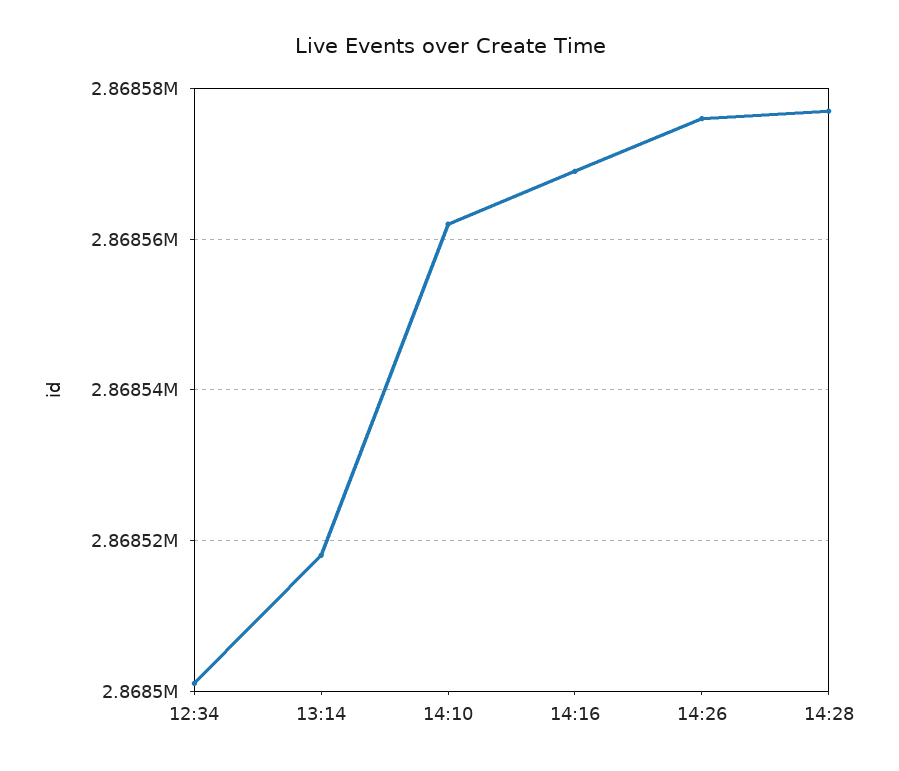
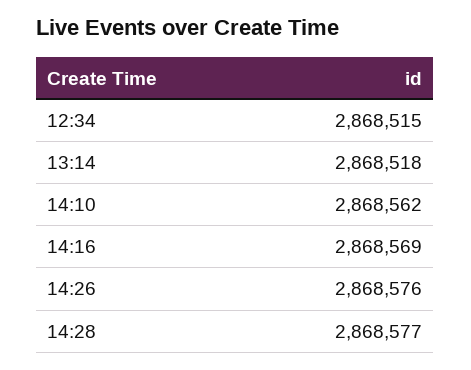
12:34: 2868500 -> 2868515

